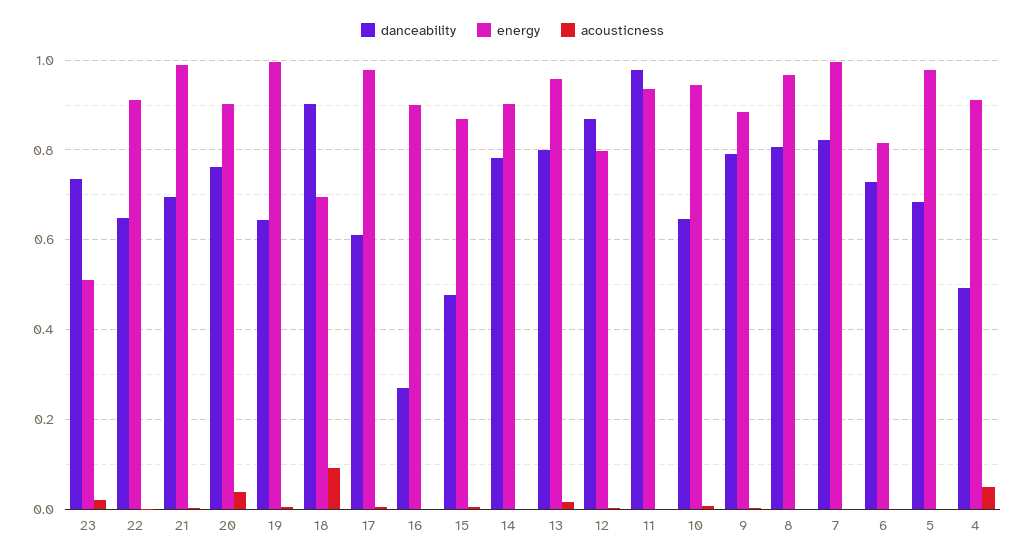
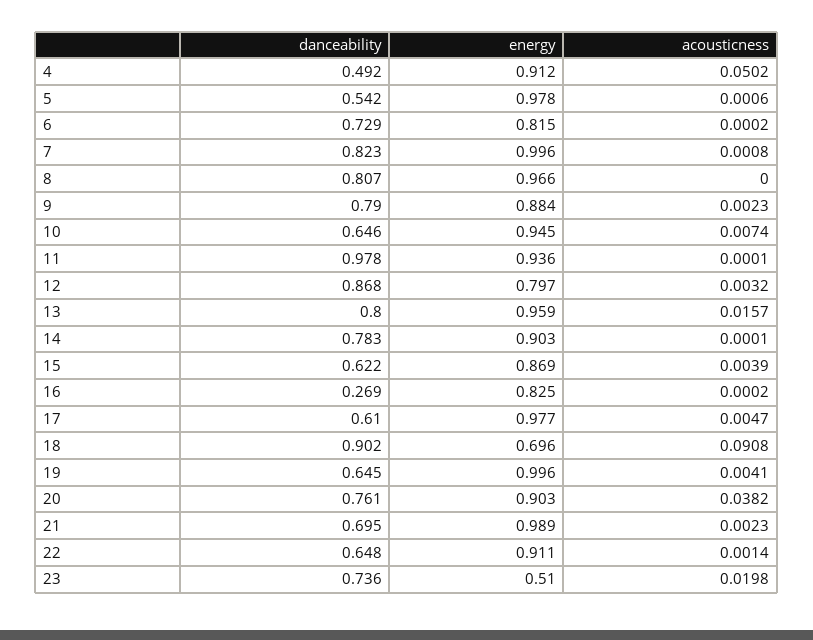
energy, 16: 0.9 -> 0.825
danceability, 15: 0.48 -> 0.622
danceability, 5: 0.68 -> 0.542

